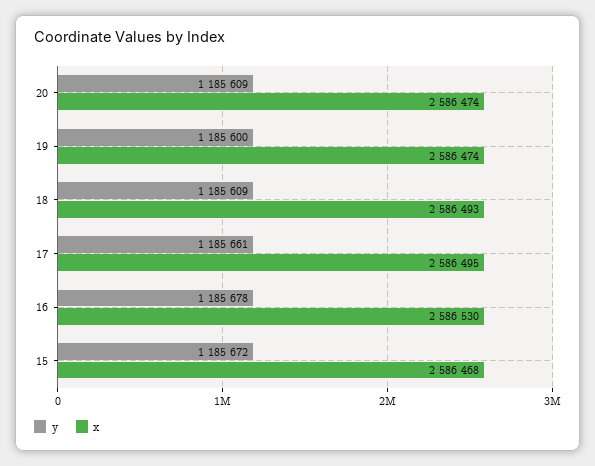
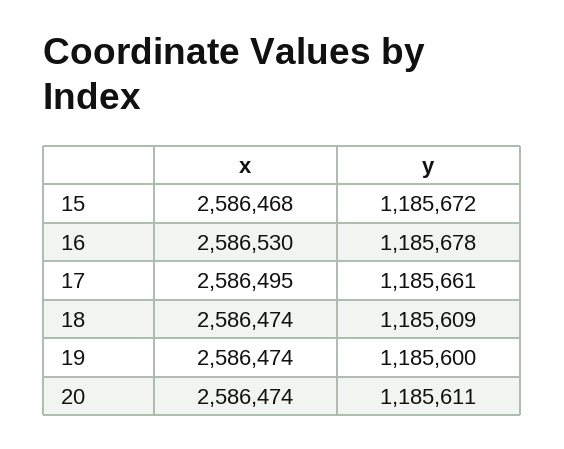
y, 20: 1185609 -> 1185611
x, 18: 2586493 -> 2586474

